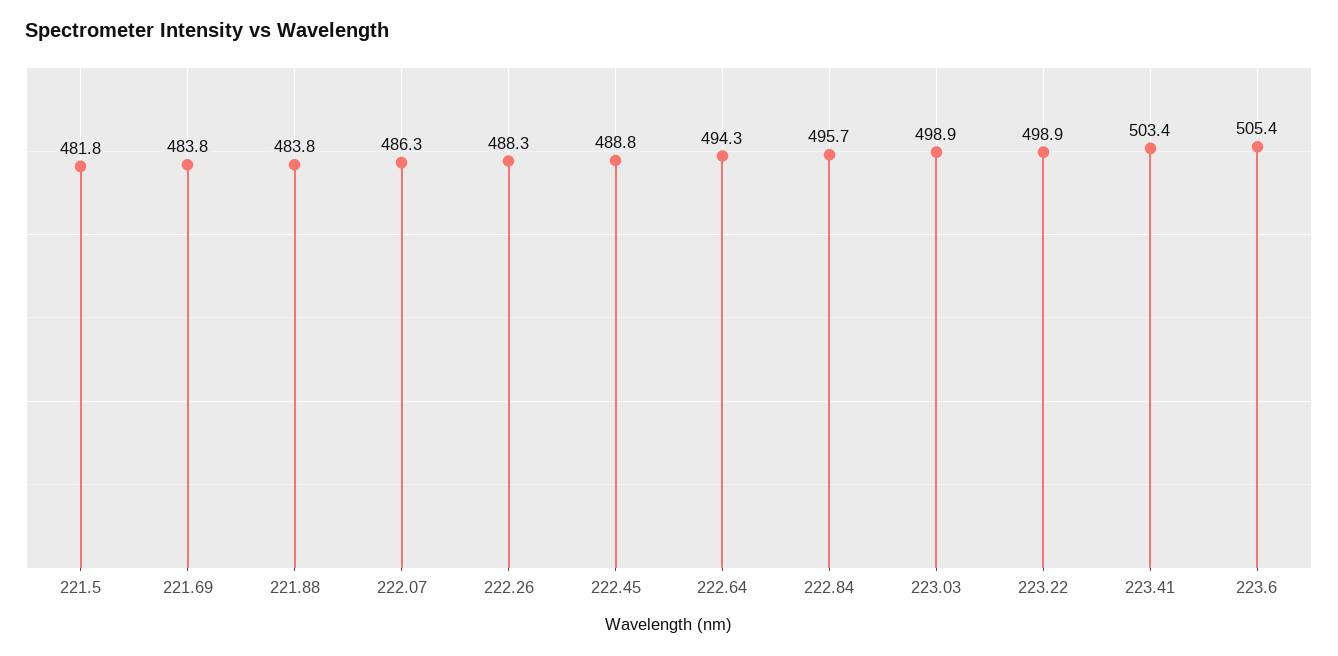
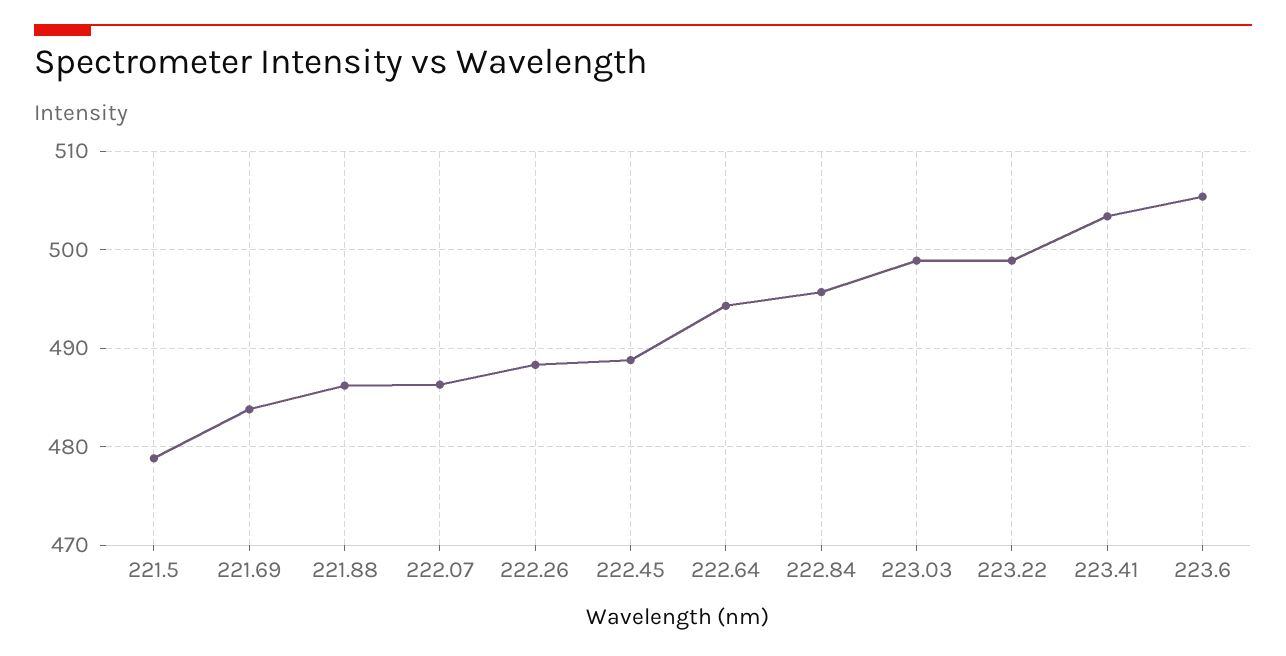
221.5: 481.8 -> 479
221.88: 483.8 -> 486

